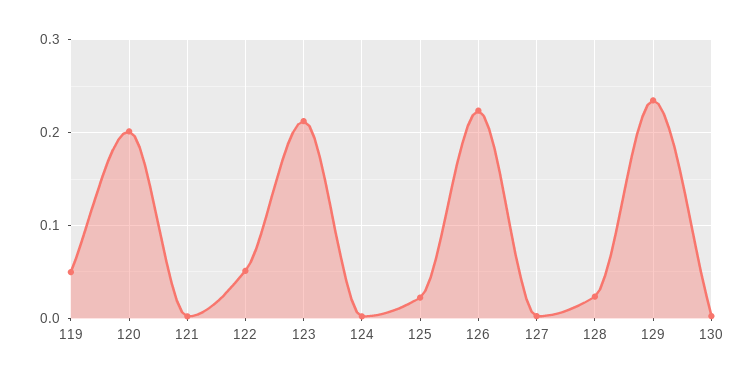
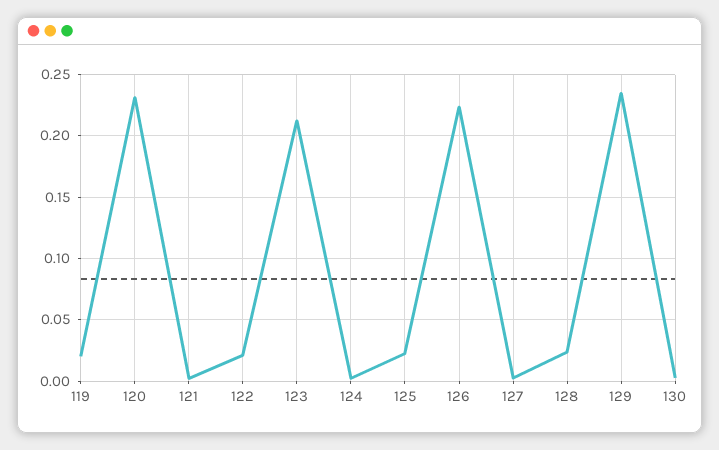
119: 0.05 -> 0.02
120: 0.2 -> 0.23
122: 0.05 -> 0.02

